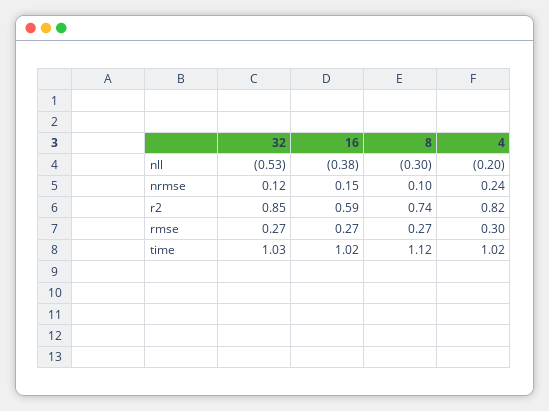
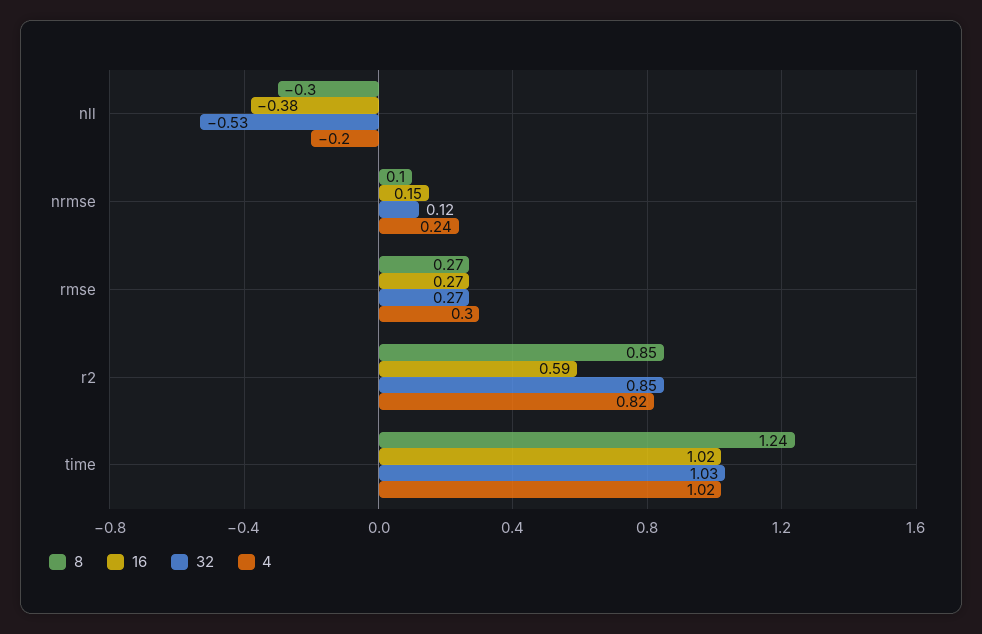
8, r2: 0.74 -> 0.85
8, time: 1.12 -> 1.24

